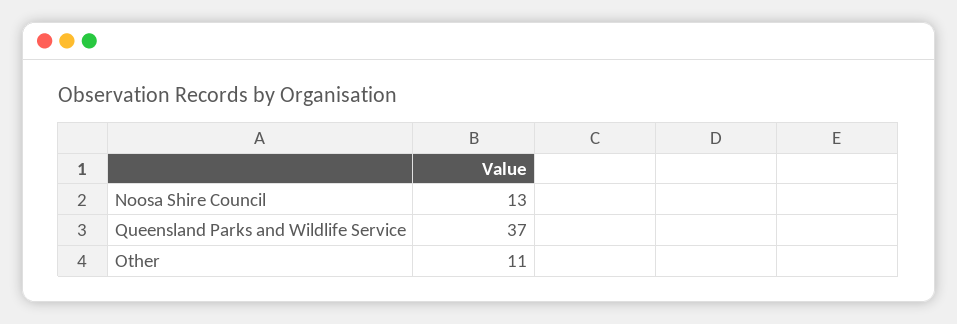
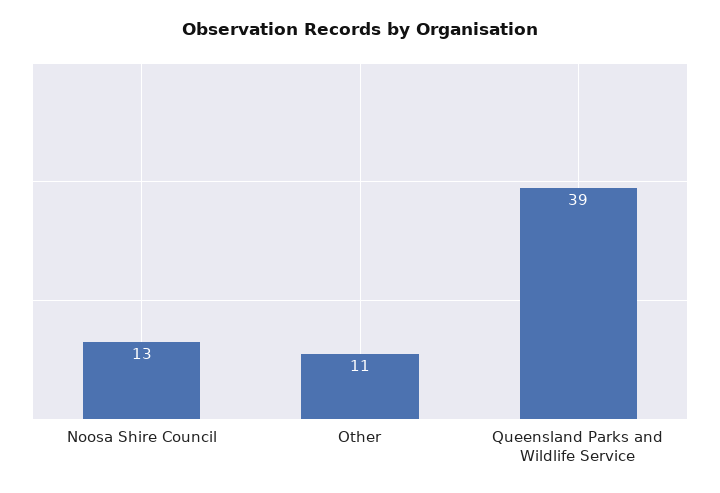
Queensland Parks and Wildlife Service: 37 -> 39

